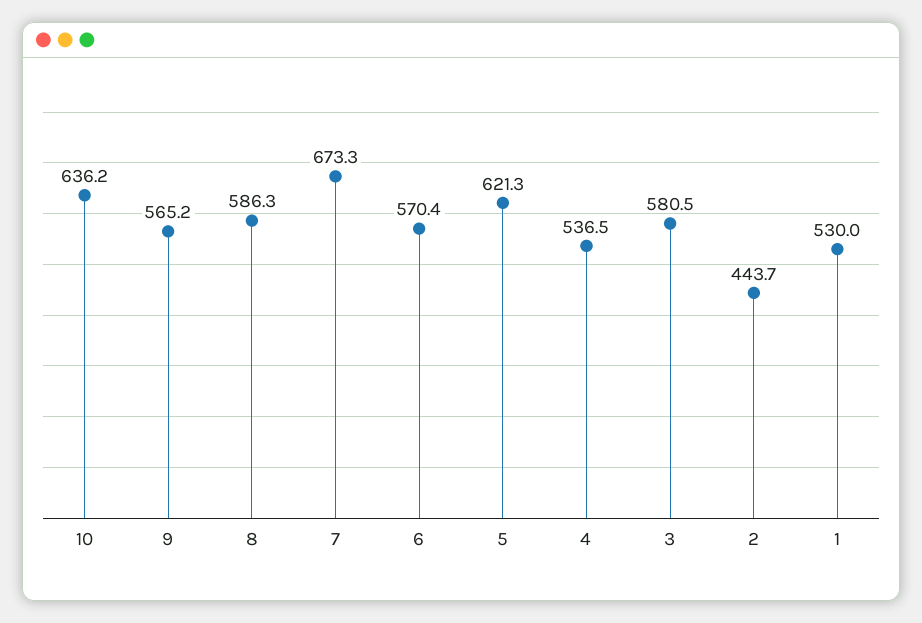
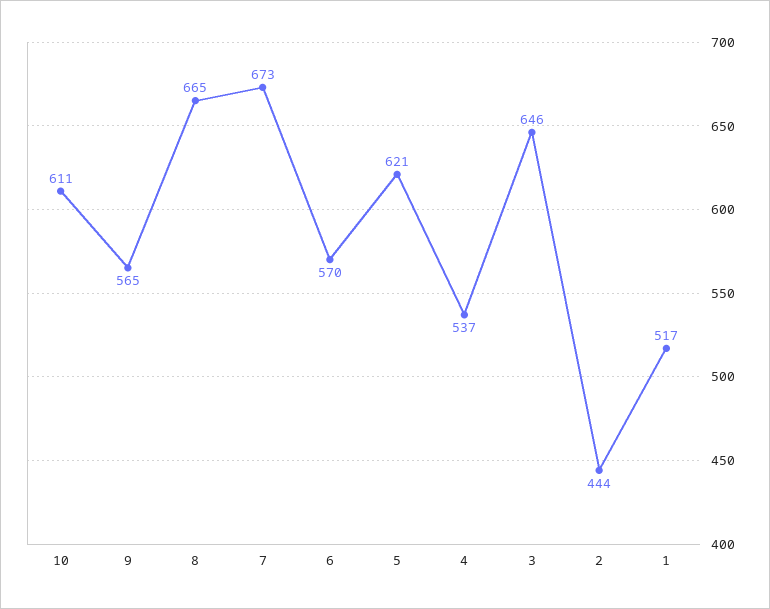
10: 636.2 -> 611
8: 586.3 -> 665
3: 580.5 -> 646
1: 530 -> 517

